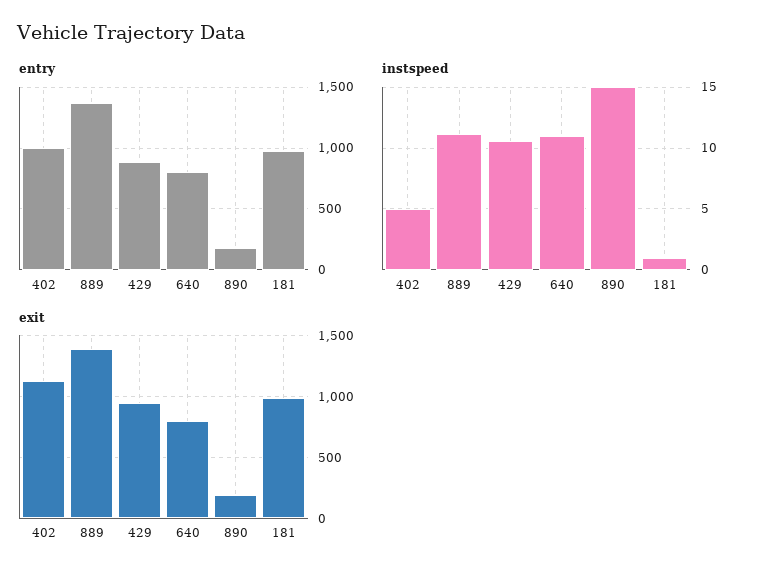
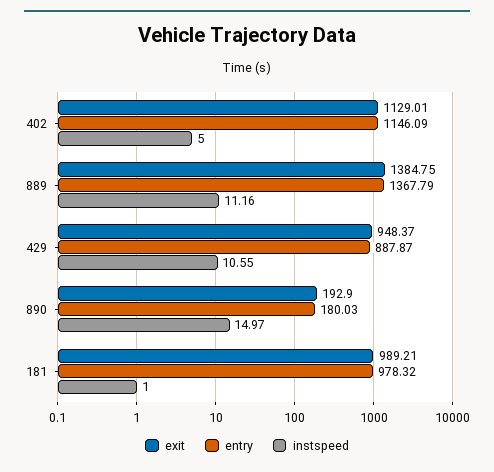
entry, 402: 1000 -> 1146.09
entry, 640: 800 -> none
instspeed, 640: 11 -> none
exit, 640: 800 -> none

